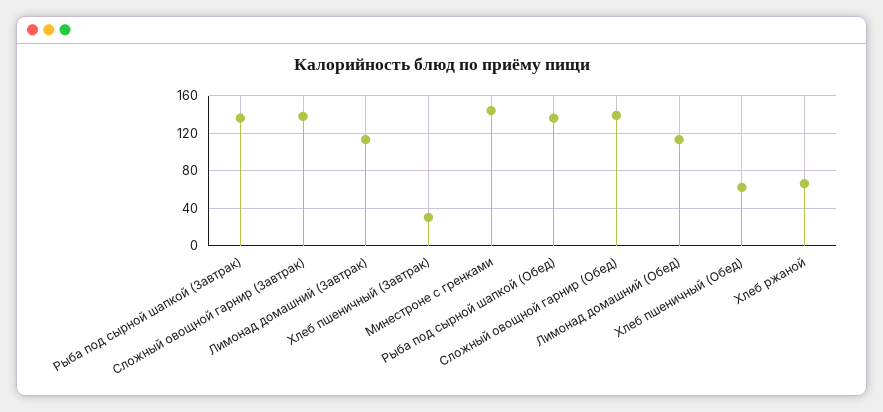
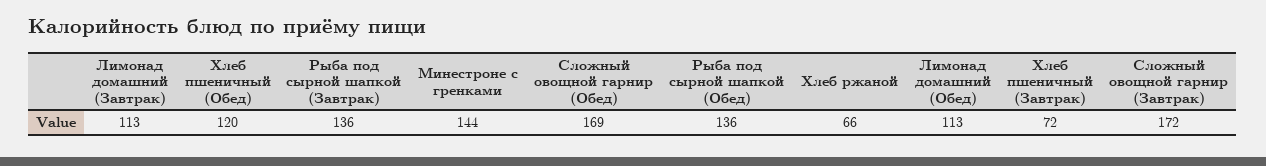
Сложный овощной гарнир (Завтрак): 140 -> 172
Хлеб пшеничный (Завтрак): 30 -> 72
Сложный овощной гарнир (Обед): 140 -> 169
Хлеб пшеничный (Обед): 60 -> 120

